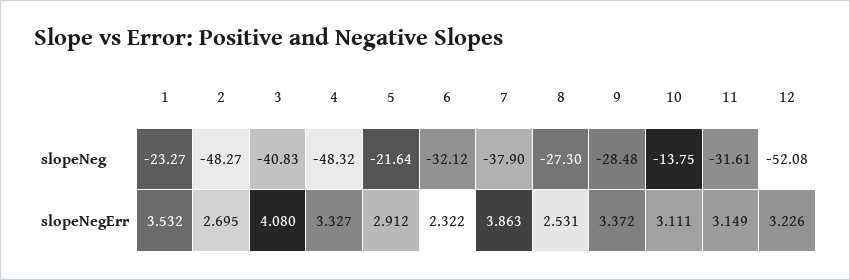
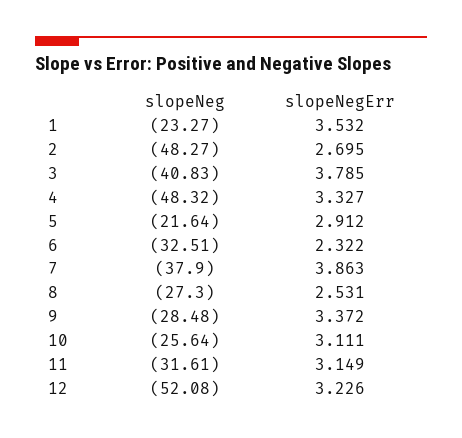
6, slopeNeg: -32.12 -> -32.51
10, slopeNeg: -13.75 -> -25.64
3, slopeNegErr: 4.08 -> 3.785

